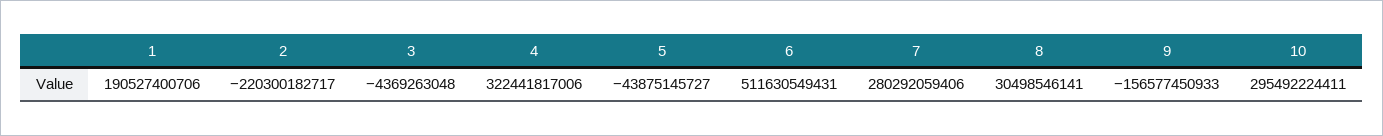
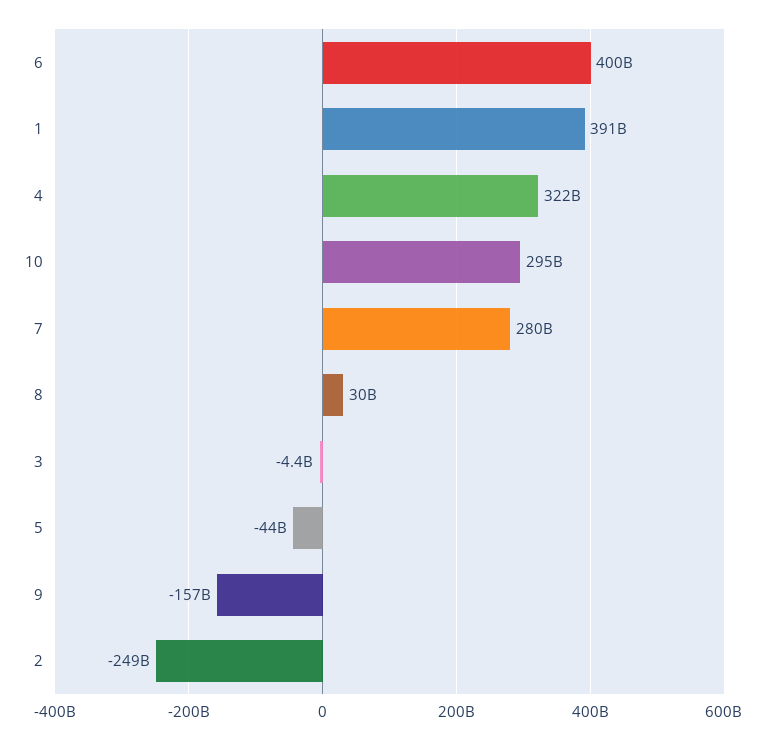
1: 190527400706 -> 391000000000
2: -220300182717 -> -249000000000
6: 511630549431 -> 400000000000

